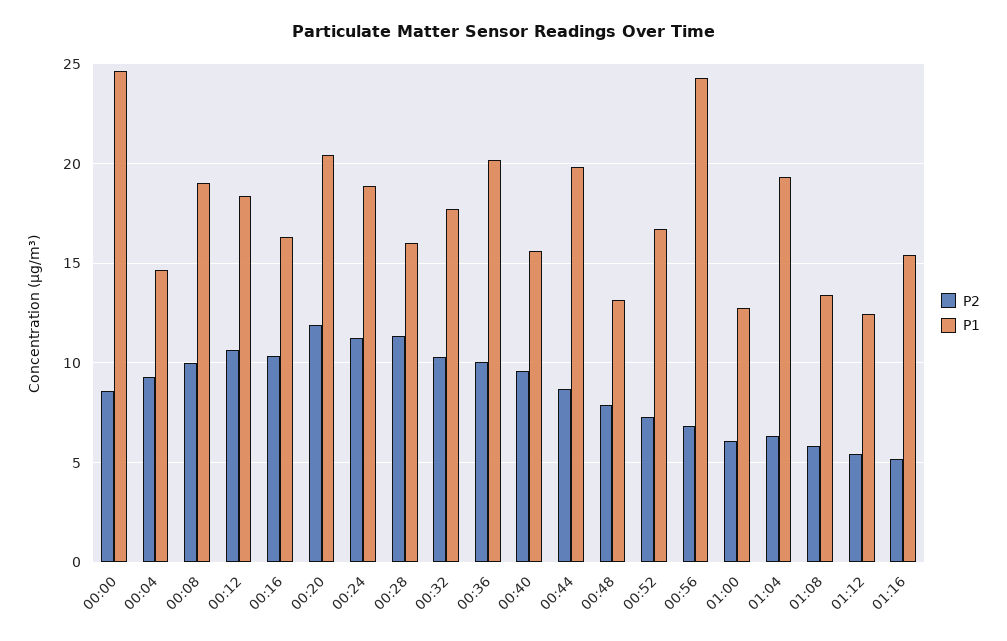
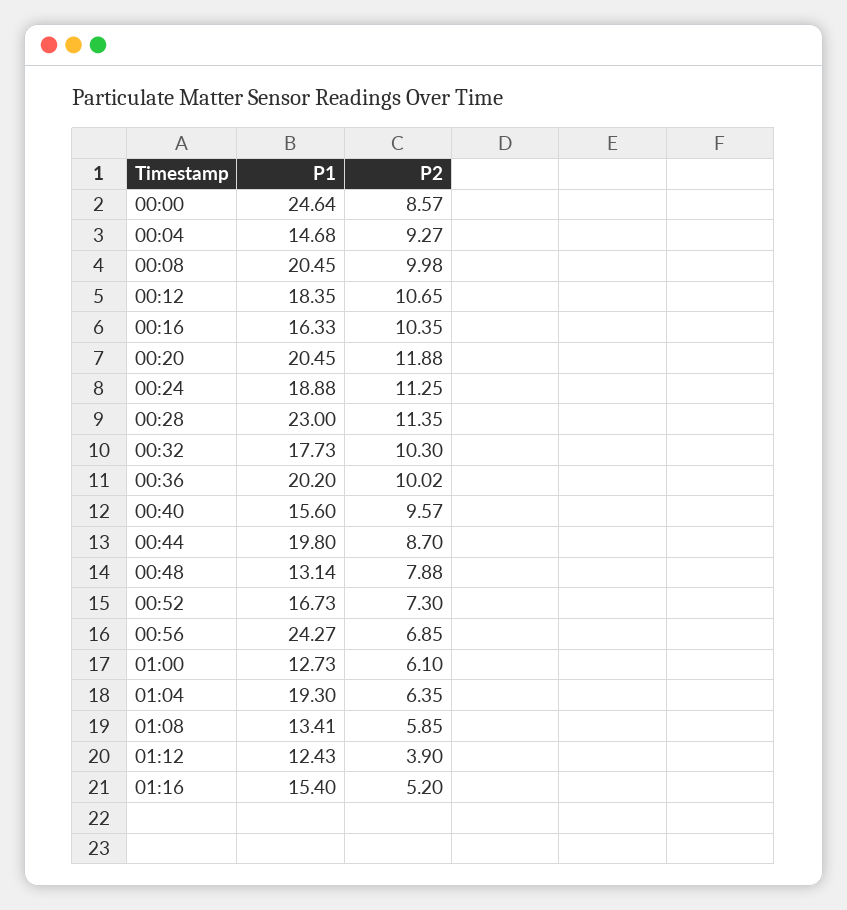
P1, 00:08: 19 -> 20.45
P1, 00:28: 16 -> 23
P2, 01:12: 5.5 -> 3.9

